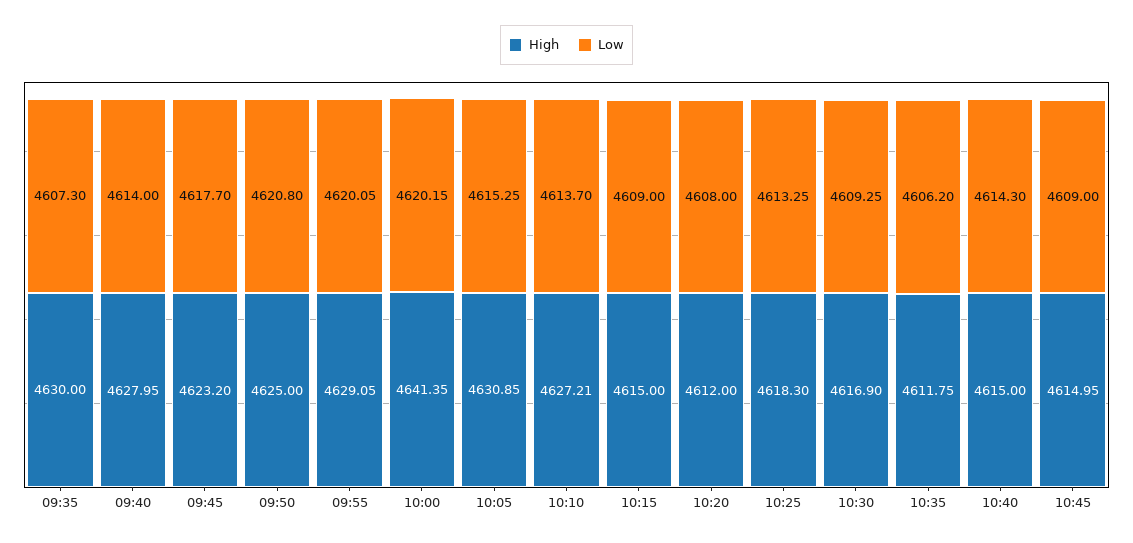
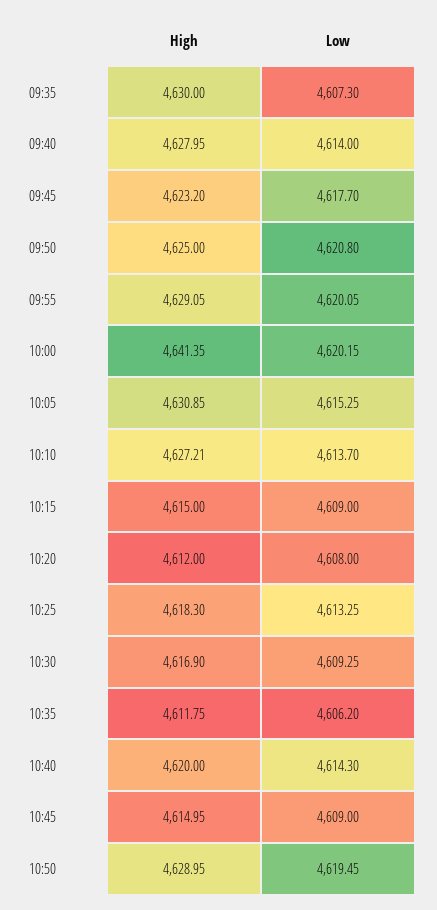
High, 10:40: 4615 -> 4620
High, 10:50: none -> 4628.95
Low, 10:50: none -> 4619.45

